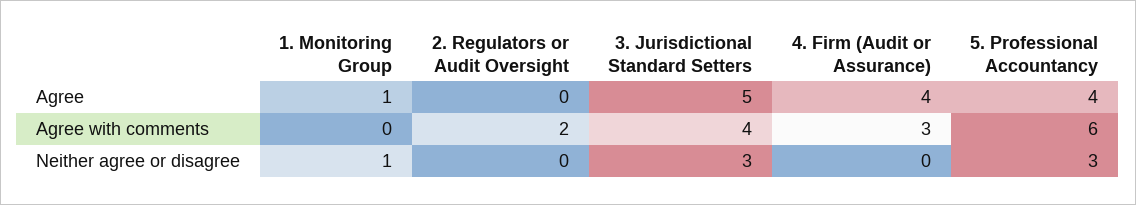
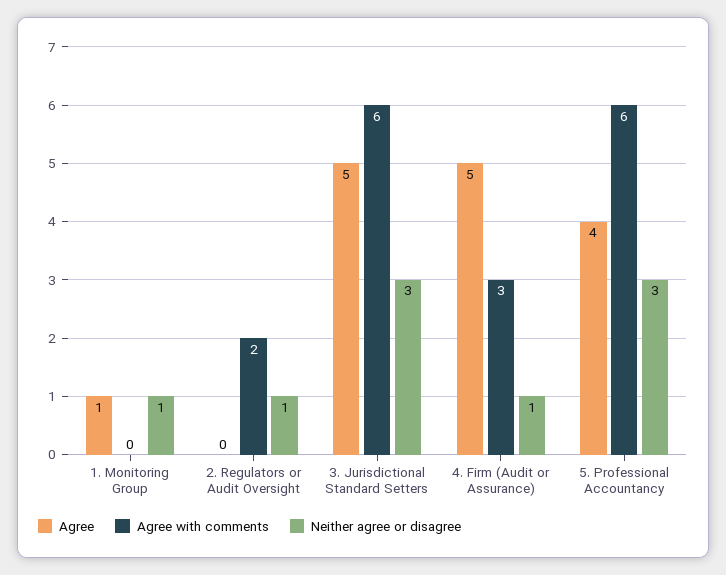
Agree, 4. Firm (Audit or Assurance): 4 -> 5
Agree with comments, 3. Jurisdictional Standard Setters: 4 -> 6
Neither agree or disagree, 2. Regulators or Audit Oversight: 0 -> 1
Neither agree or disagree, 4. Firm (Audit or Assurance): 0 -> 1

